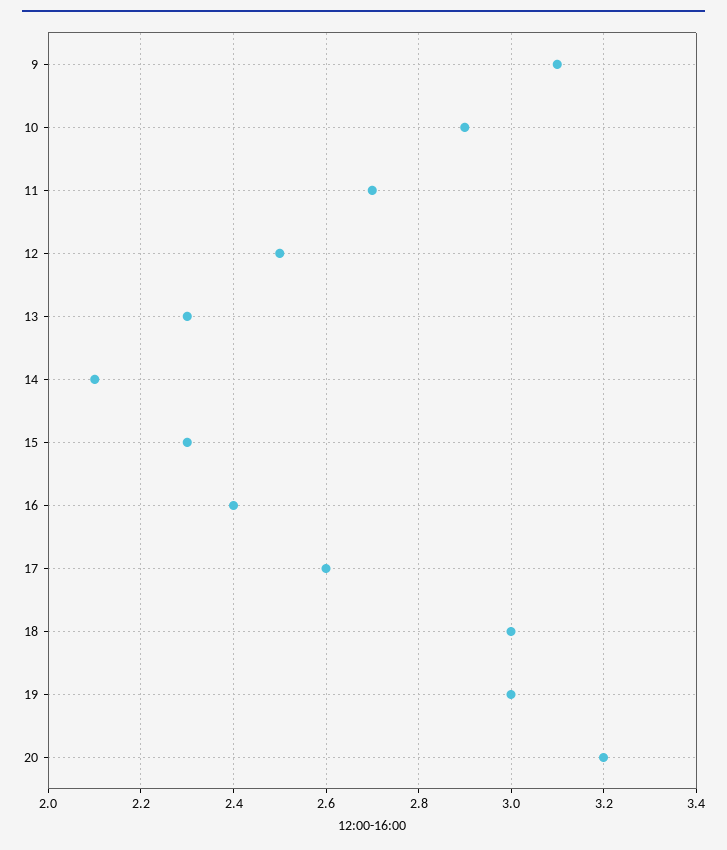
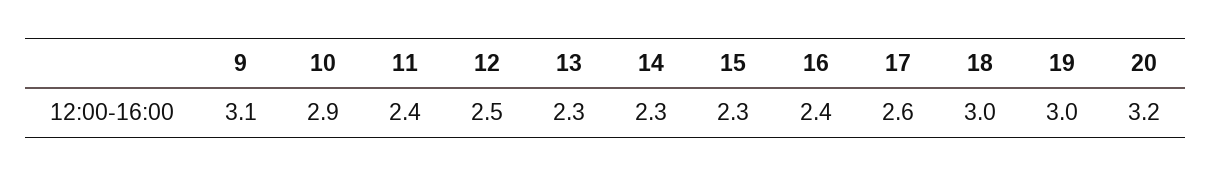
11: 2.7 -> 2.4
14: 2.1 -> 2.3

